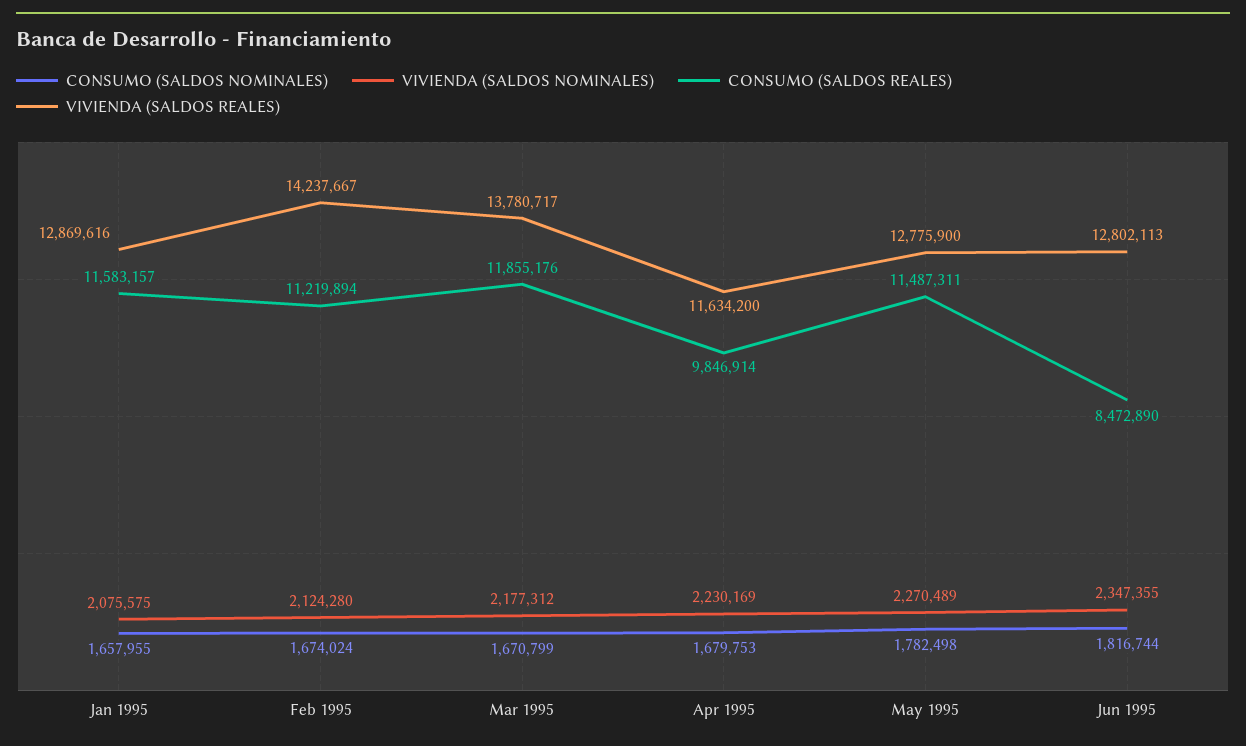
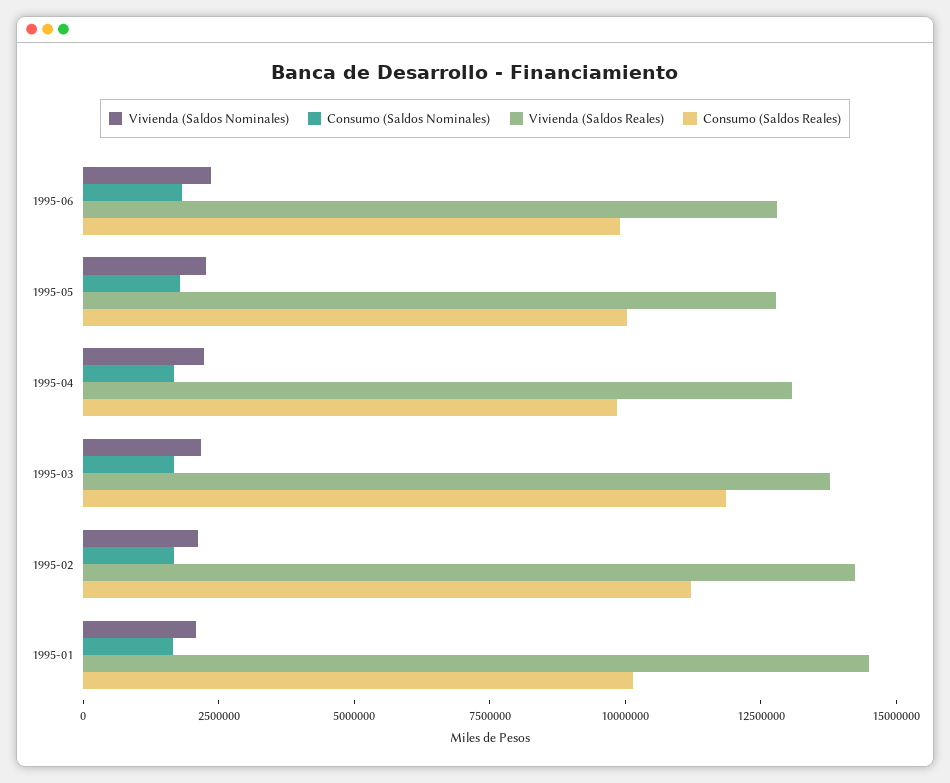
CONSUMO (SALDOS REALES), Jan 1995: 11583157 -> 10000000
VIVIENDA (SALDOS REALES), Jan 1995: 12869616 -> 14500000
VIVIENDA (SALDOS REALES), Apr 1995: 11634200 -> 13000000
CONSUMO (SALDOS REALES), May 1995: 11487311 -> 10000000
CONSUMO (SALDOS REALES), Jun 1995: 8472890 -> 10000000

